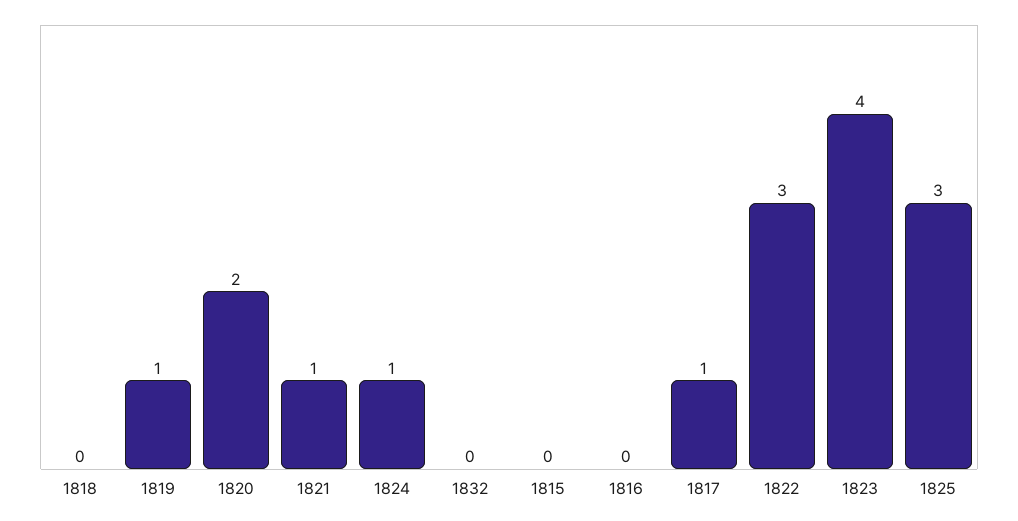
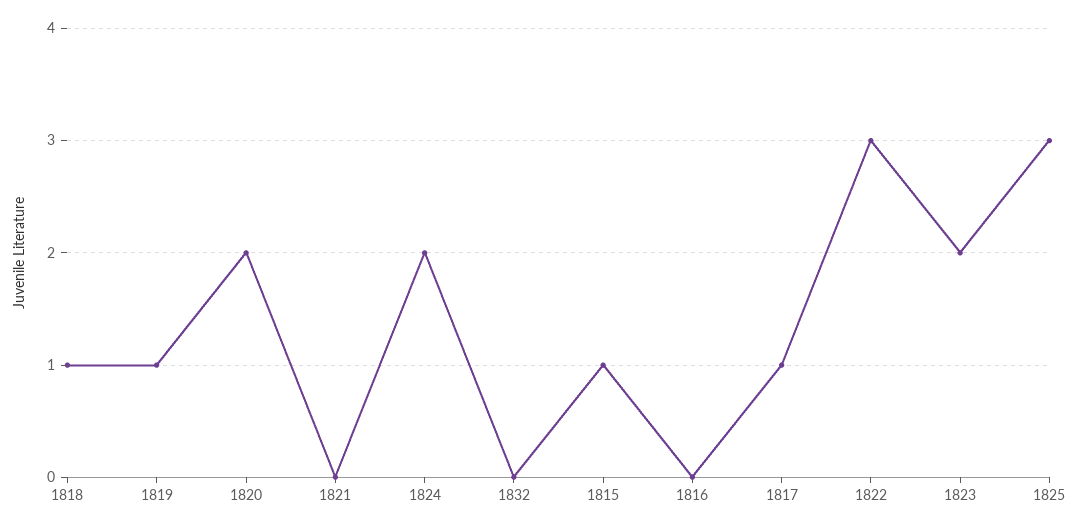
1818: 0 -> 1
1821: 1 -> 0
1824: 1 -> 2
1815: 0 -> 1
1823: 4 -> 2

